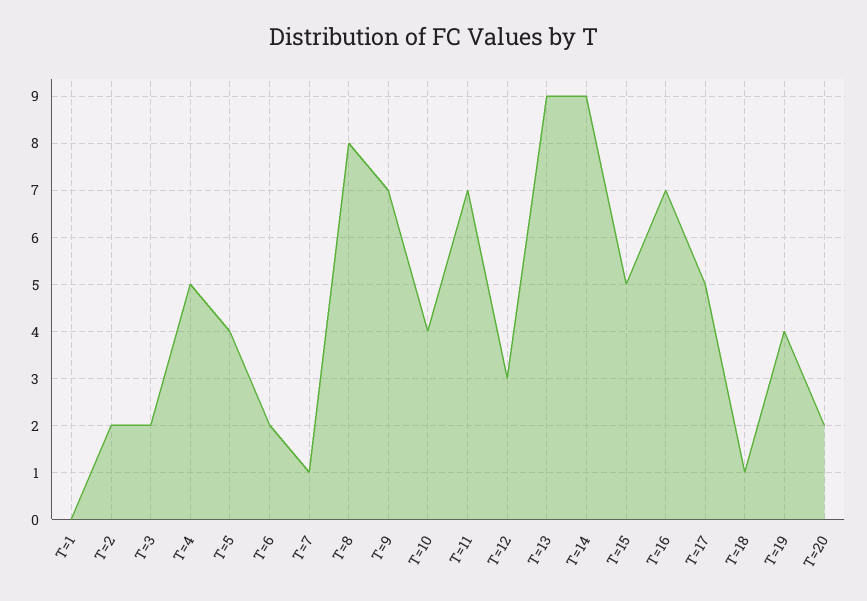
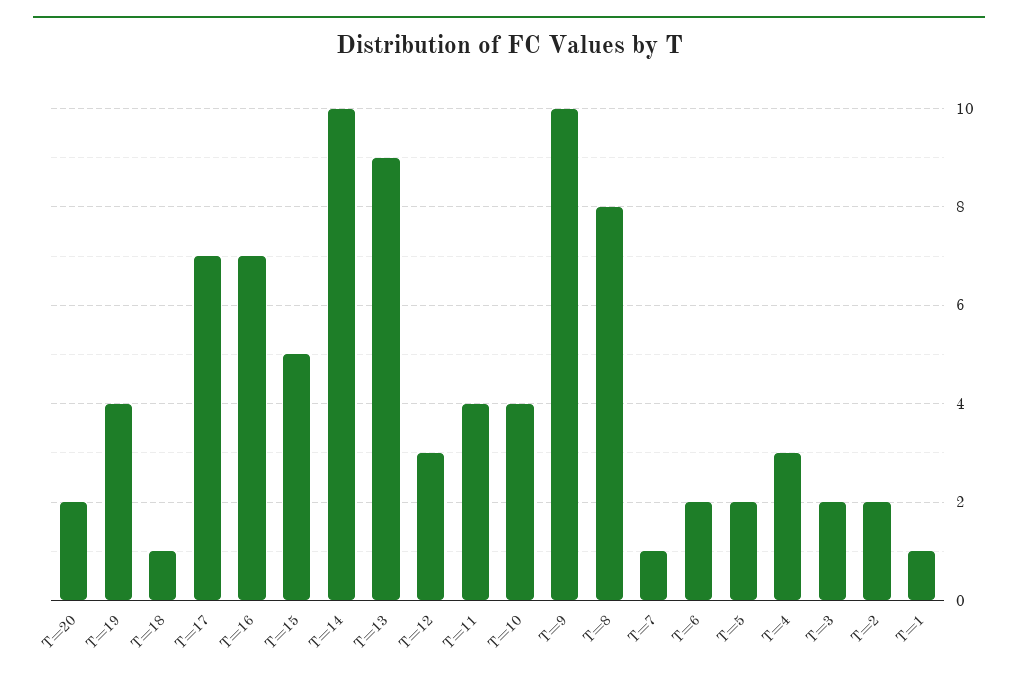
T=1: 0 -> 1
T=4: 5 -> 3
T=5: 4 -> 2
T=9: 7 -> 10
T=11: 7 -> 4
T=14: 9 -> 10
T=17: 5 -> 7

